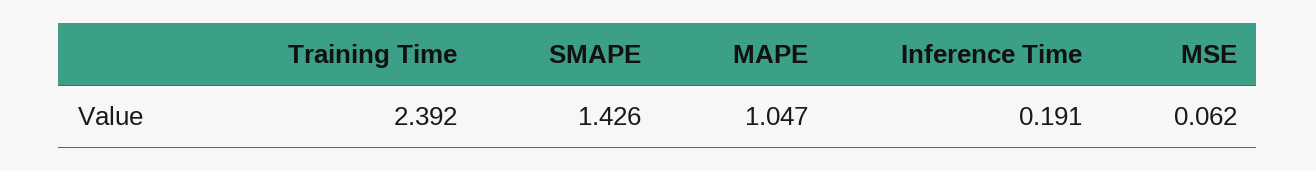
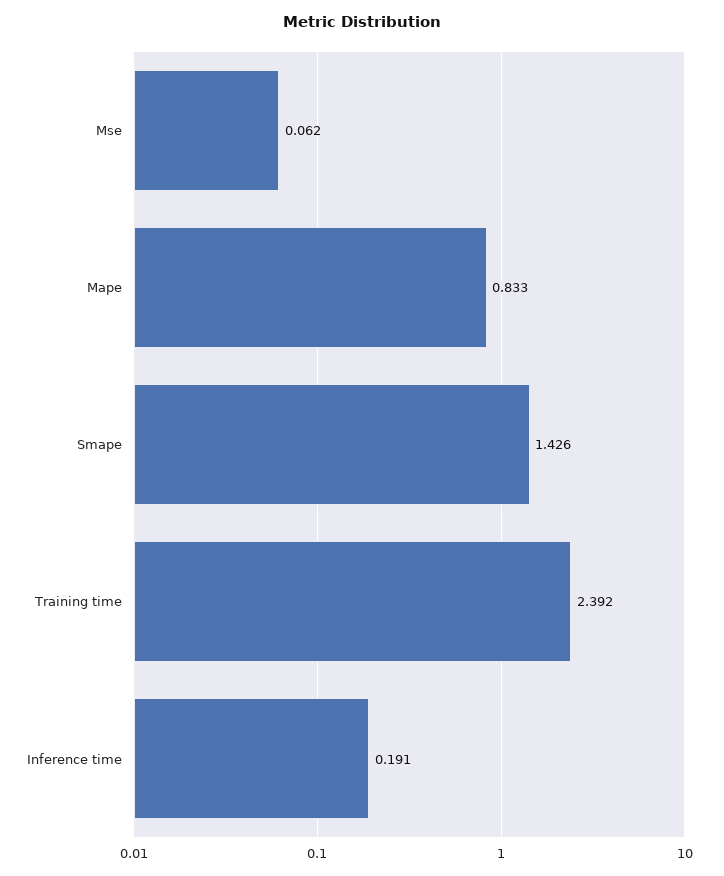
MAPE: 1.047 -> 0.833

